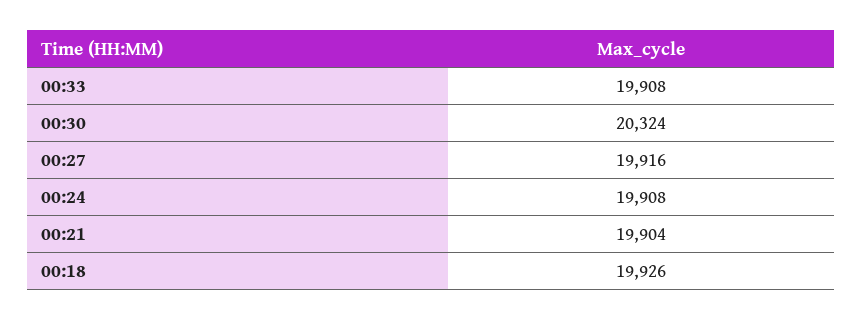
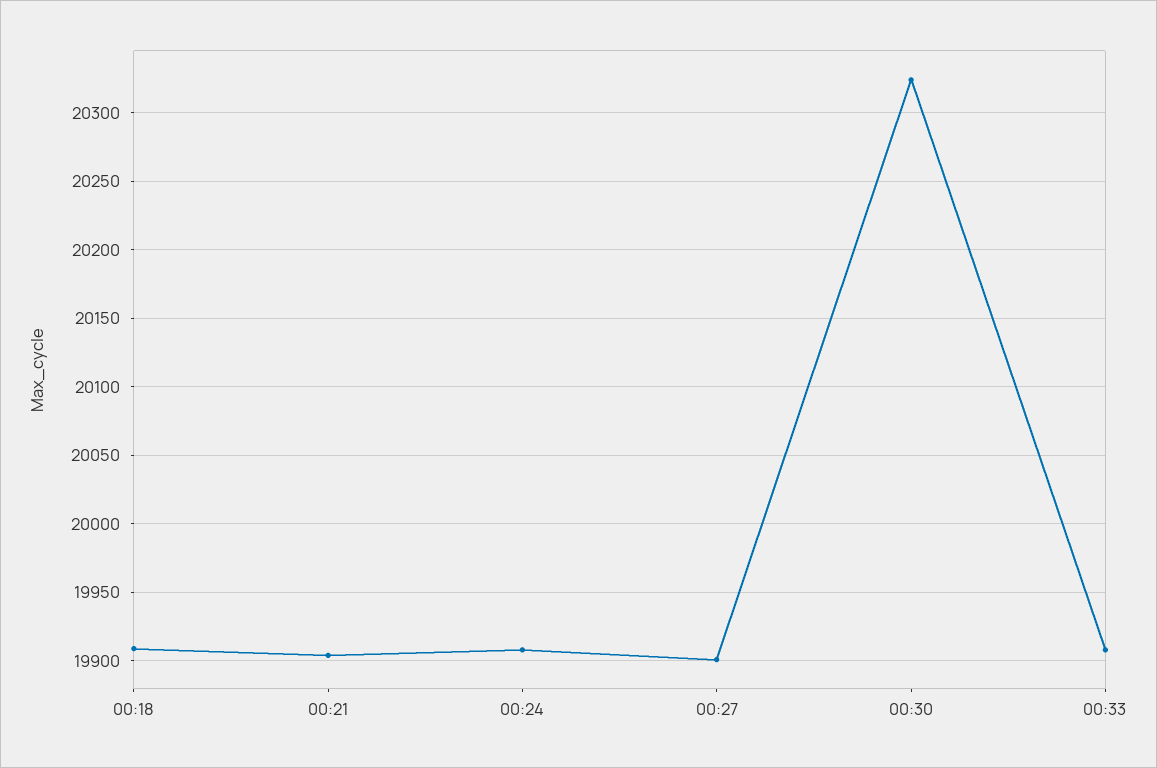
00:27: 19916 -> 19900
00:18: 19926 -> 19910

